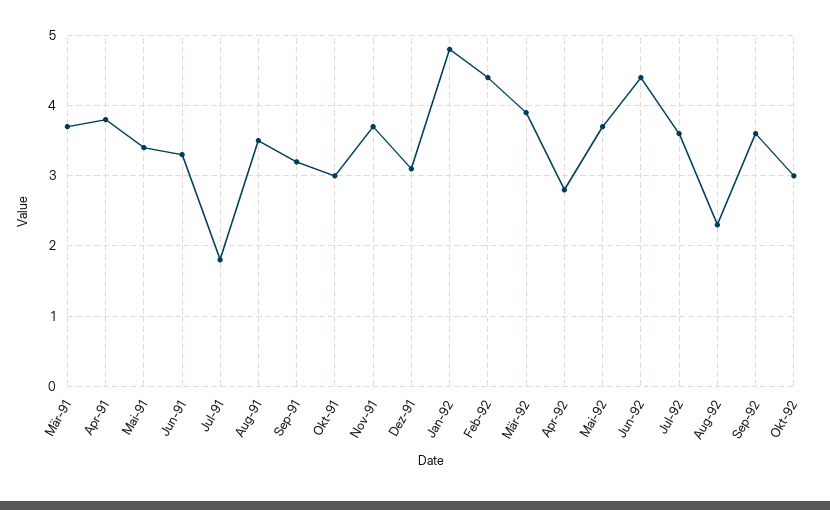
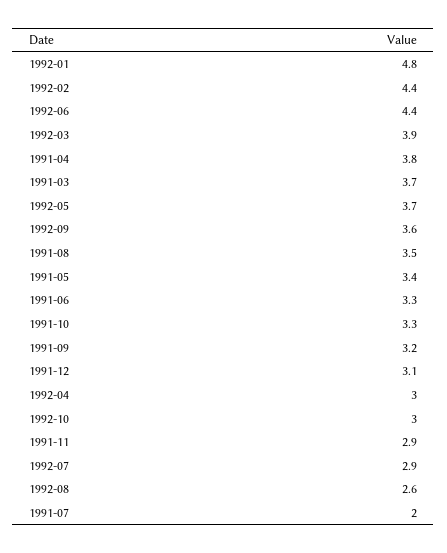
Jul-91: 1.8 -> 2
Okt-91: 3 -> 3.3
Nov-91: 3.7 -> 2.9
Apr-92: 2.8 -> 3
Jul-92: 3.6 -> 2.9
Aug-92: 2.3 -> 2.6

